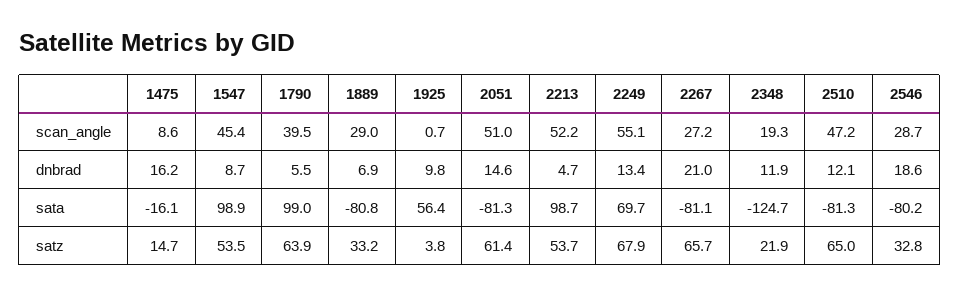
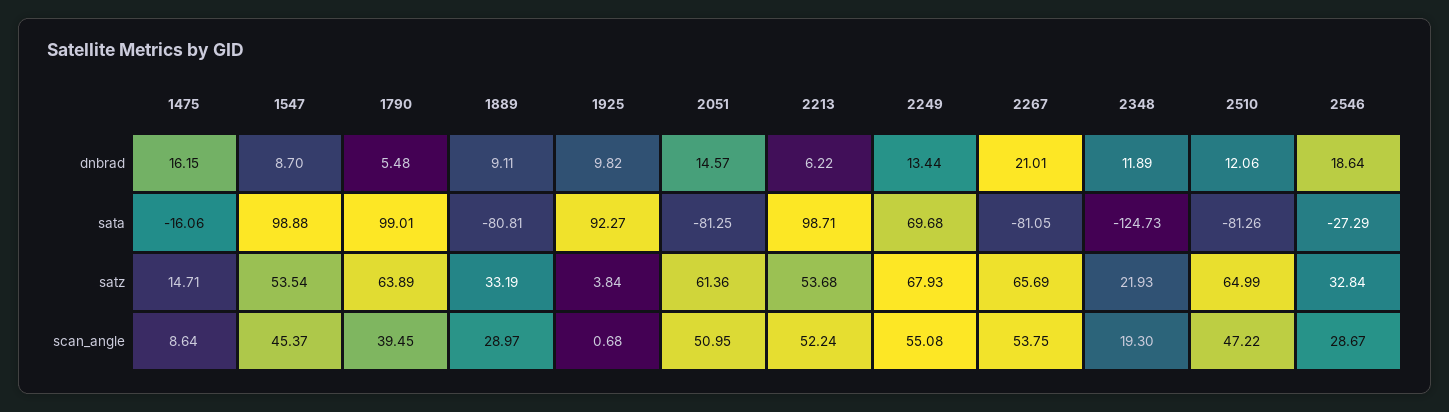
2267, scan_angle: 27.2 -> 53.75
1889, dnbrad: 6.9 -> 9.11
2213, dnbrad: 4.7 -> 6.22
1925, sata: 56.4 -> 92.27
2546, sata: -80.2 -> -27.29

